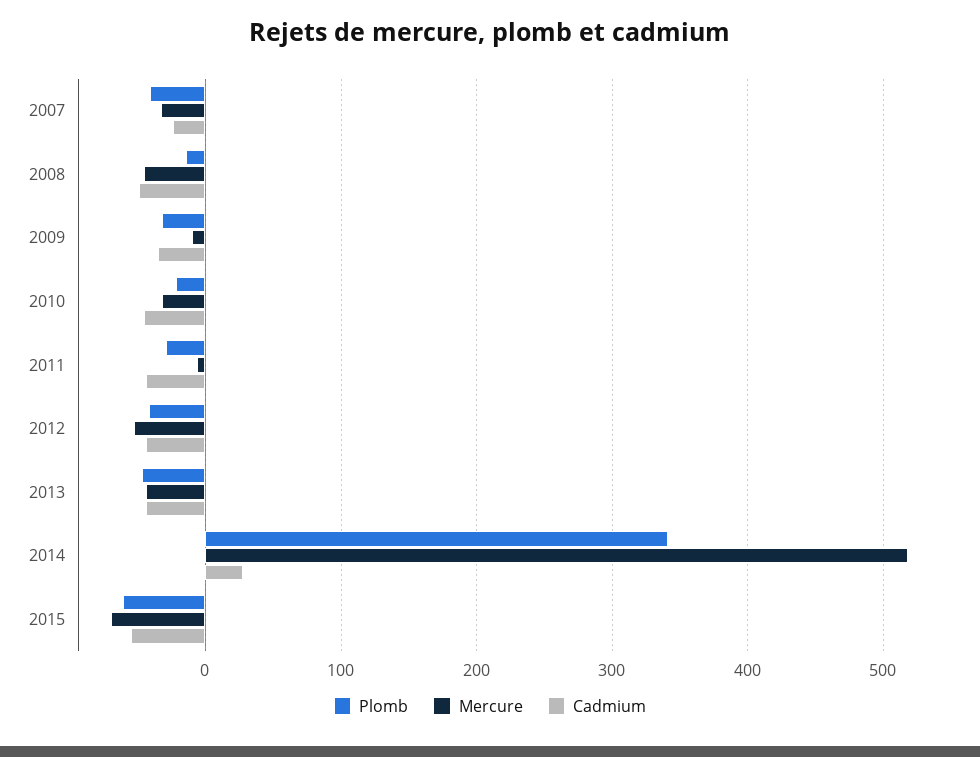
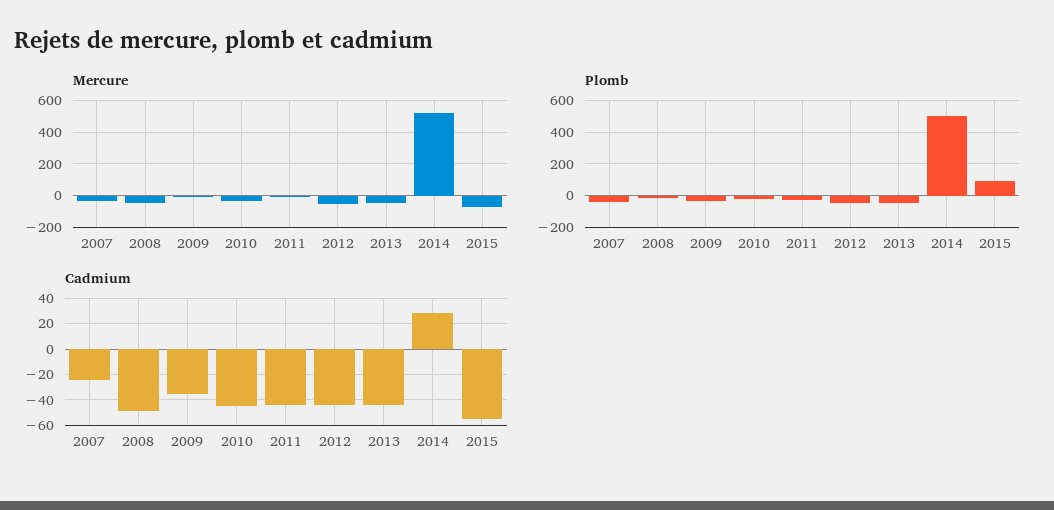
Plomb, 2014: 340 -> 500
Plomb, 2015: -60 -> 100

